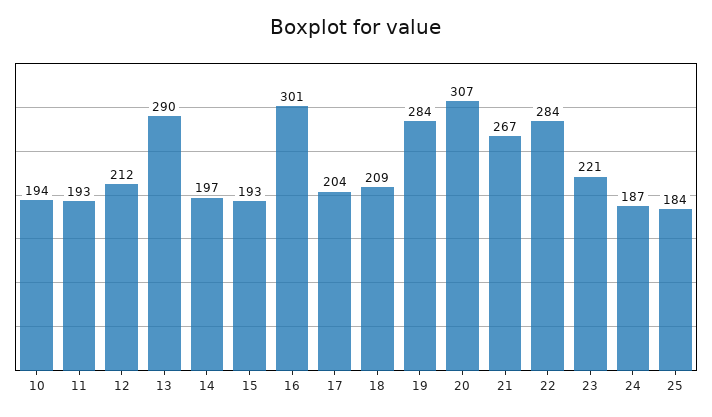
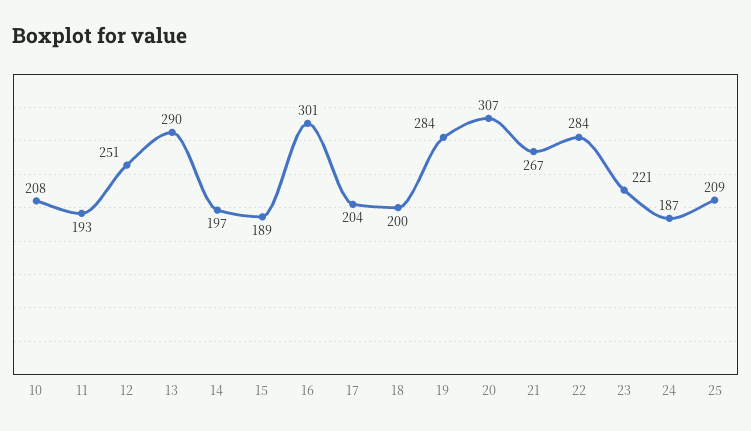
10: 194 -> 208
12: 212 -> 251
15: 193 -> 189
18: 209 -> 200
25: 184 -> 209

